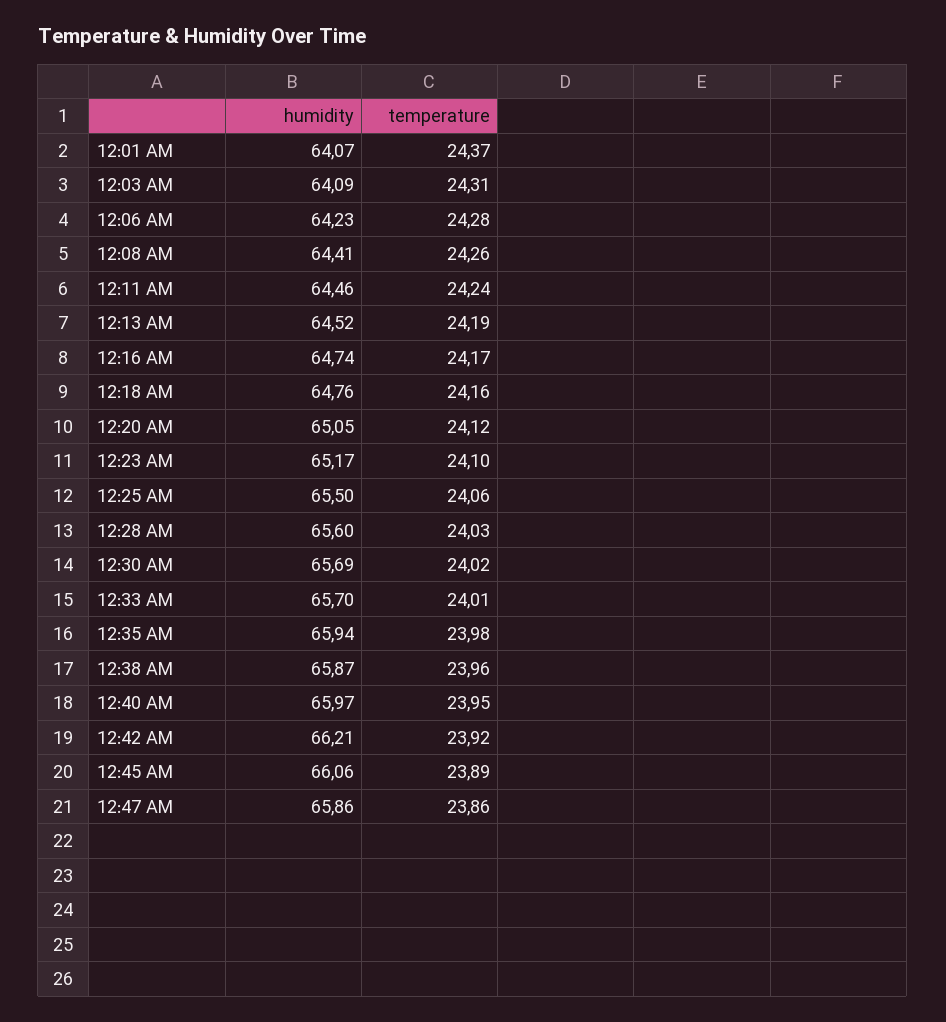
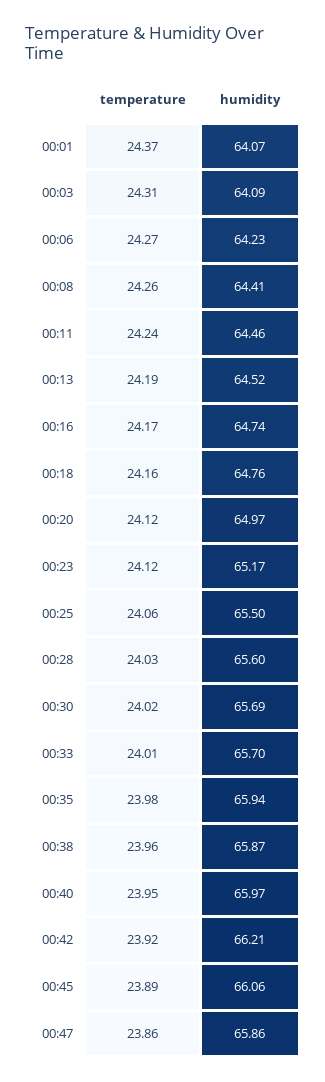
temperature, 12:06 AM: 24.28 -> 24.27
humidity, 12:20 AM: 65.05 -> 64.97
temperature, 12:23 AM: 24.1 -> 24.12

